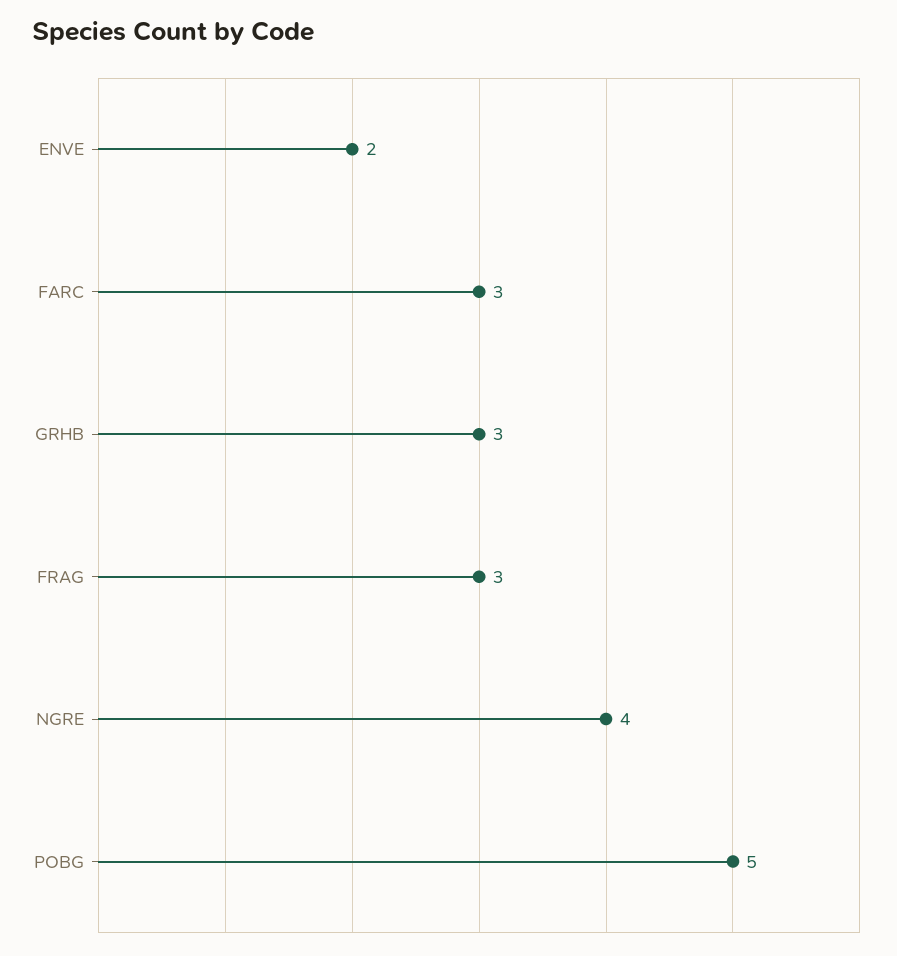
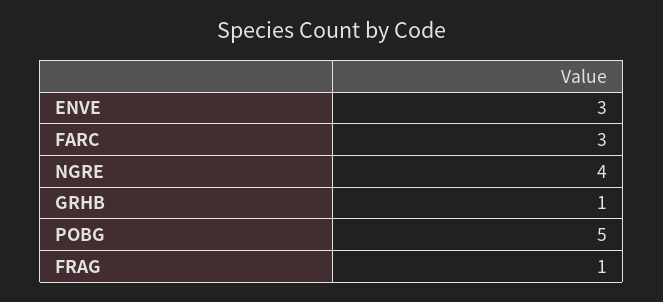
ENVE: 2 -> 3
GRHB: 3 -> 1
FRAG: 3 -> 1

